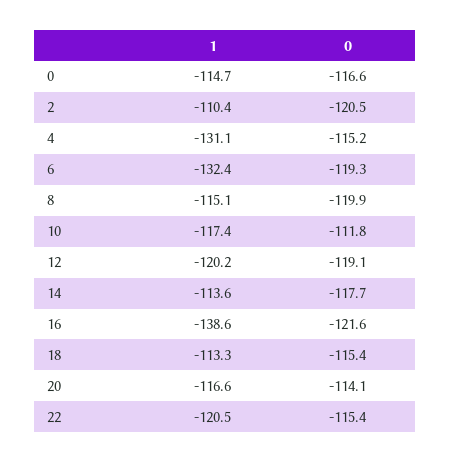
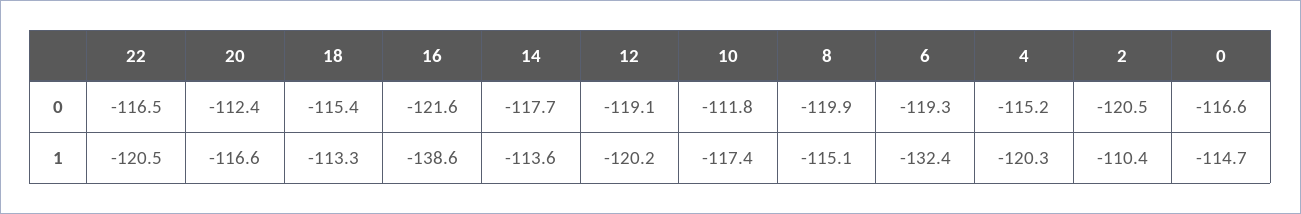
1, 4: -131.1 -> -120.3
0, 20: -114.1 -> -112.4
0, 22: -115.4 -> -116.5

